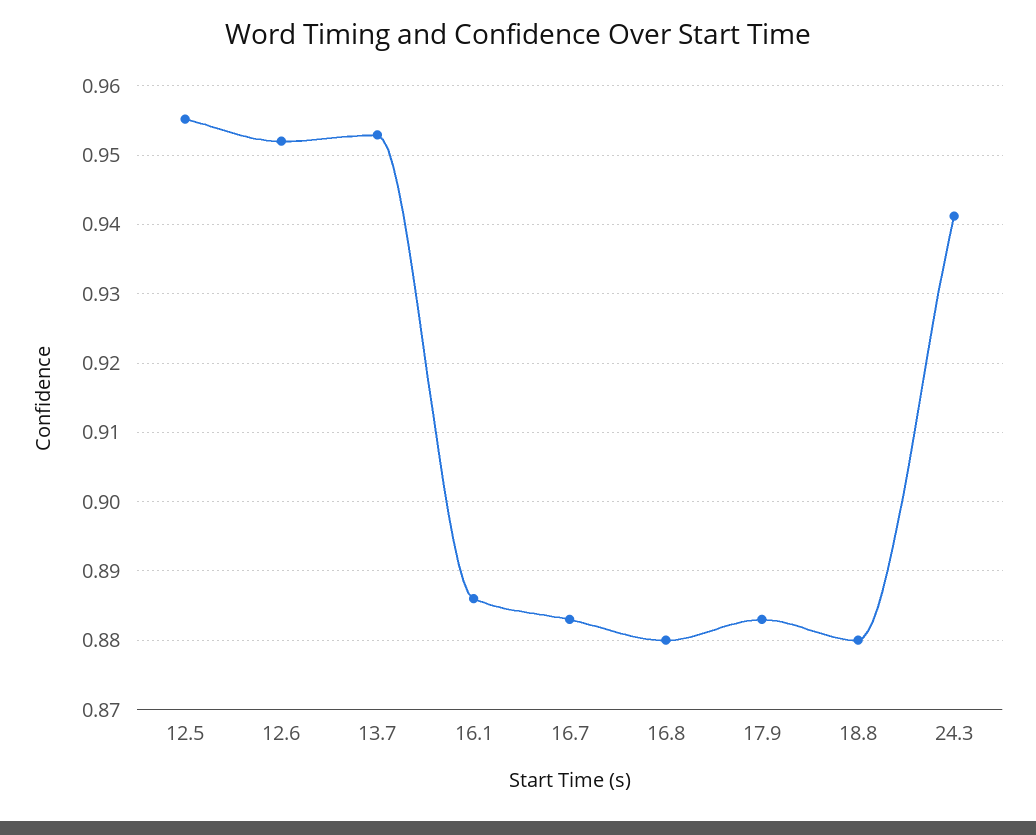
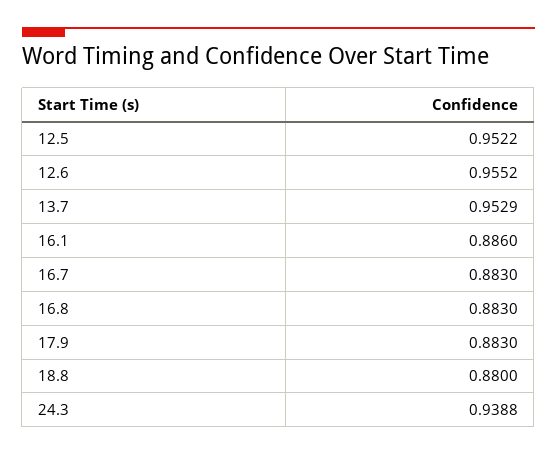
12.5: 0.955 -> 0.9522
12.6: 0.952 -> 0.9552
16.8: 0.88 -> 0.883
24.3: 0.941 -> 0.9388

